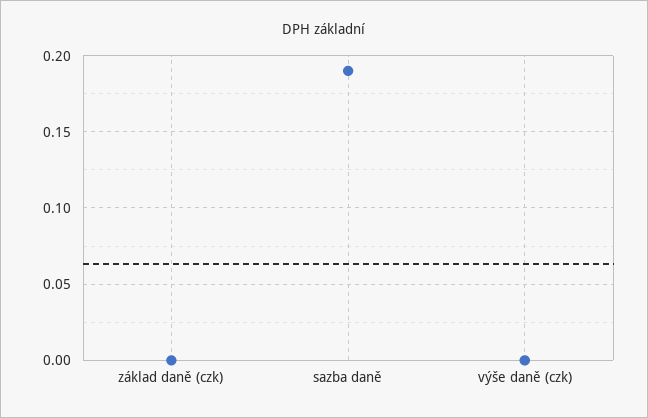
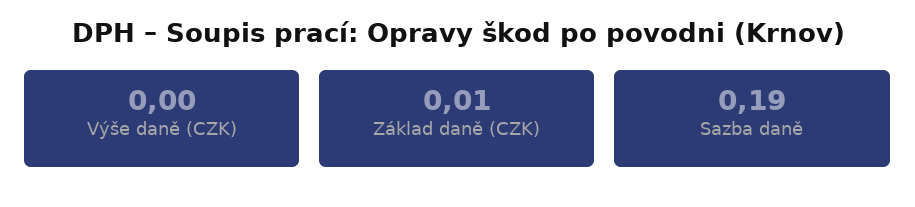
základ daně (czk): 0 -> 0.01

